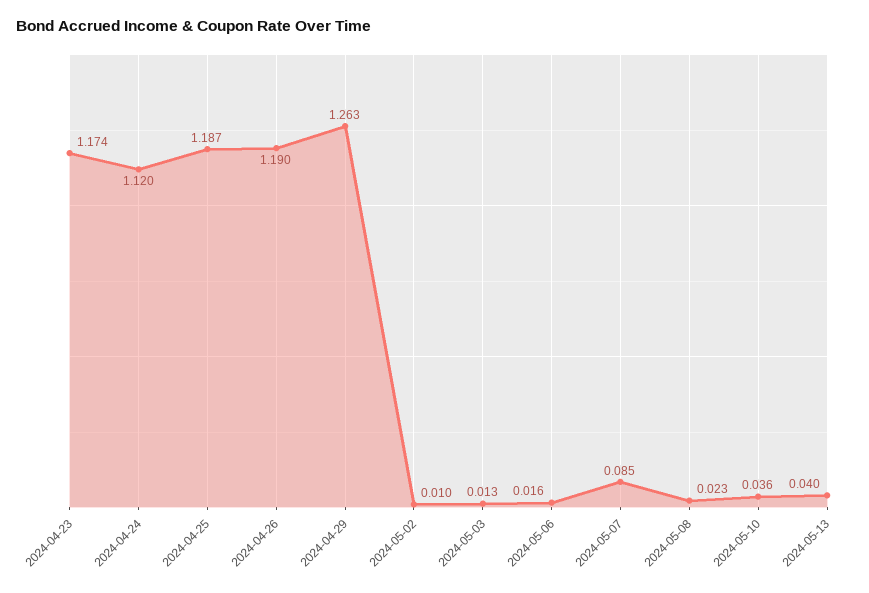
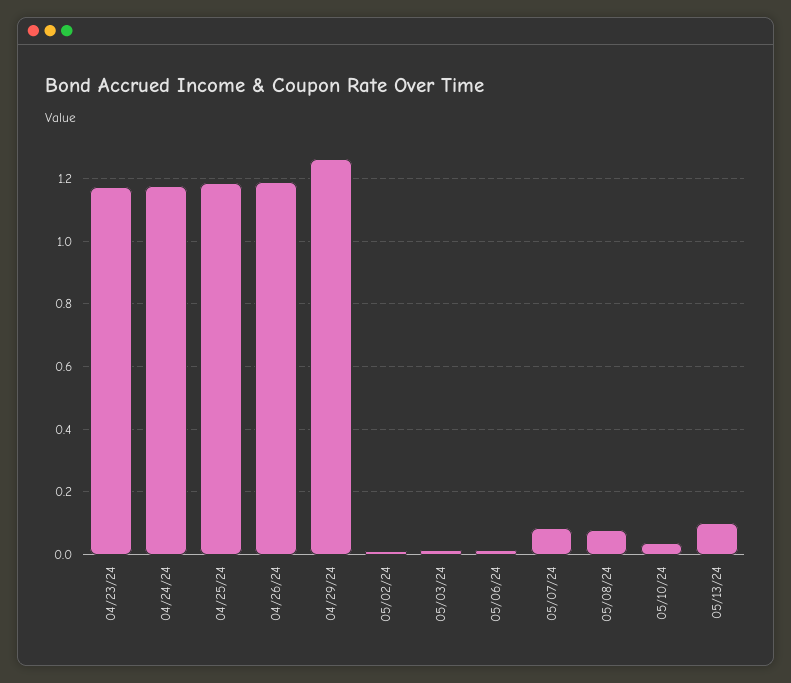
2024-04-24: 1.12 -> 1.18
2024-05-08: 0.023 -> 0.08
2024-05-13: 0.04 -> 0.1

